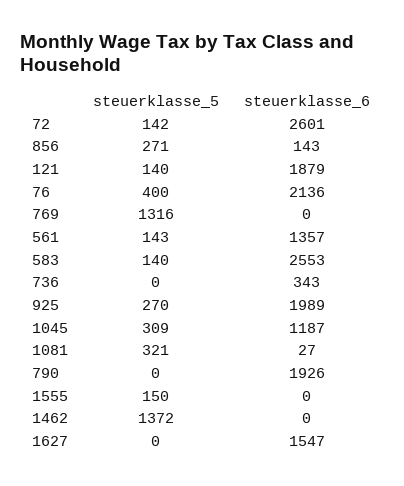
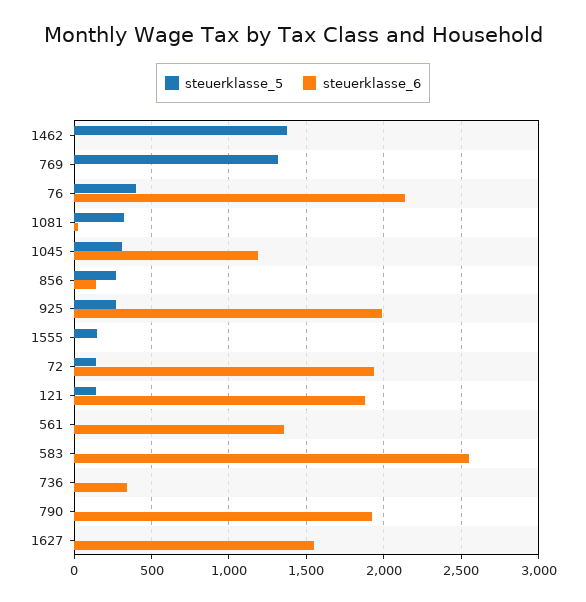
steuerklasse_6, 72: 2601 -> 1950
steuerklasse_5, 561: 143 -> 0
steuerklasse_5, 583: 140 -> 0

